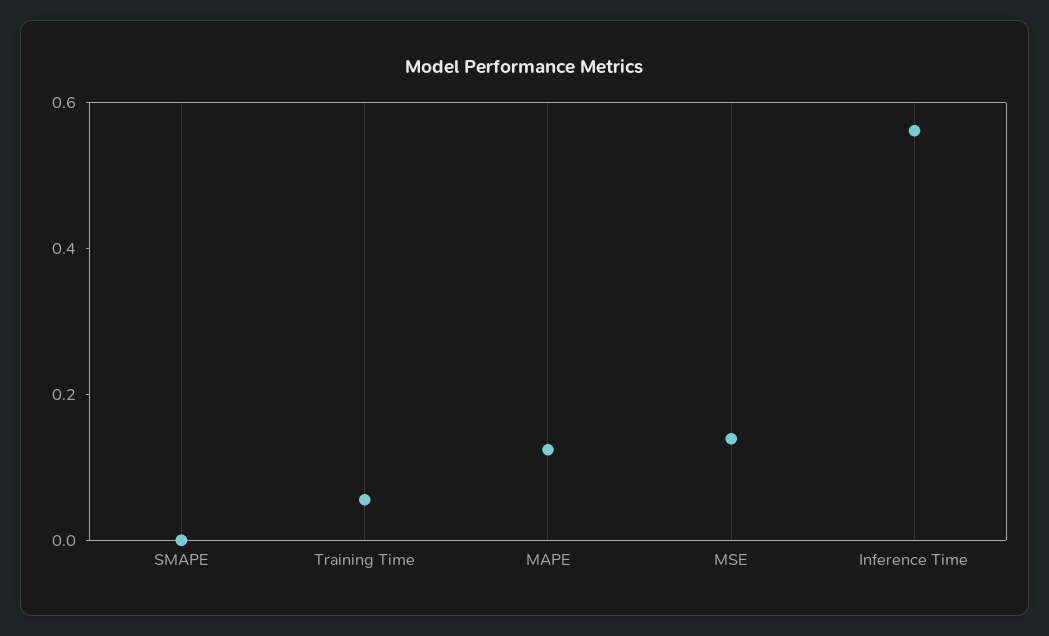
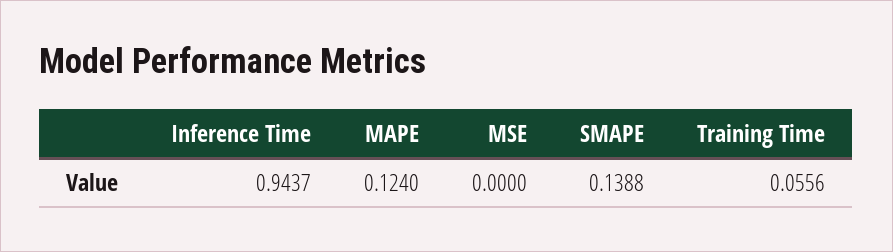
SMAPE: 0 -> 0.1388
MSE: 0.15 -> 0
Inference Time: 0.55 -> 0.9437

